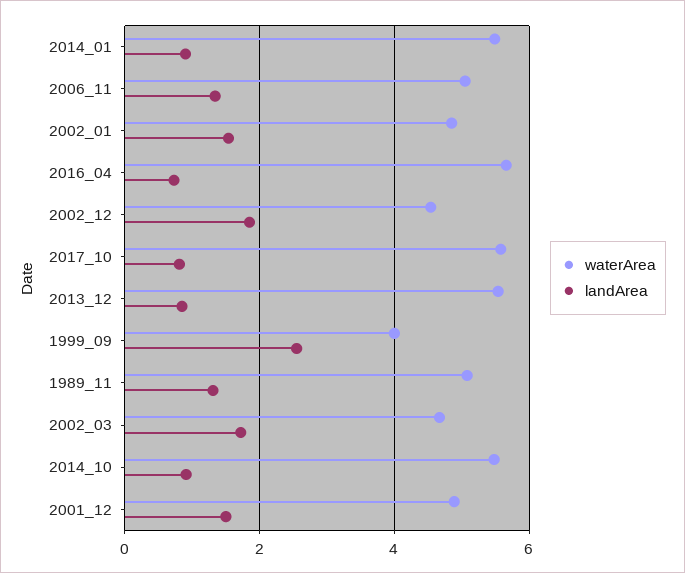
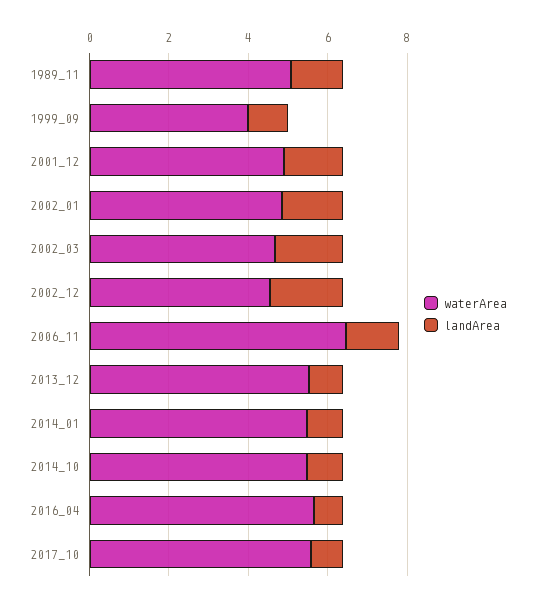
waterArea, 2006_11: 5 -> 6.5
landArea, 1999_09: 2.6 -> 1

